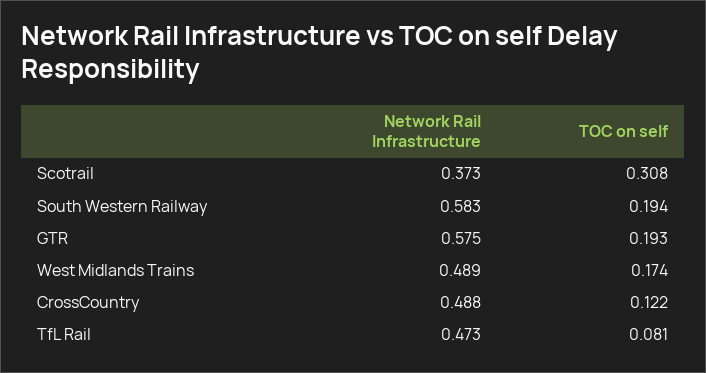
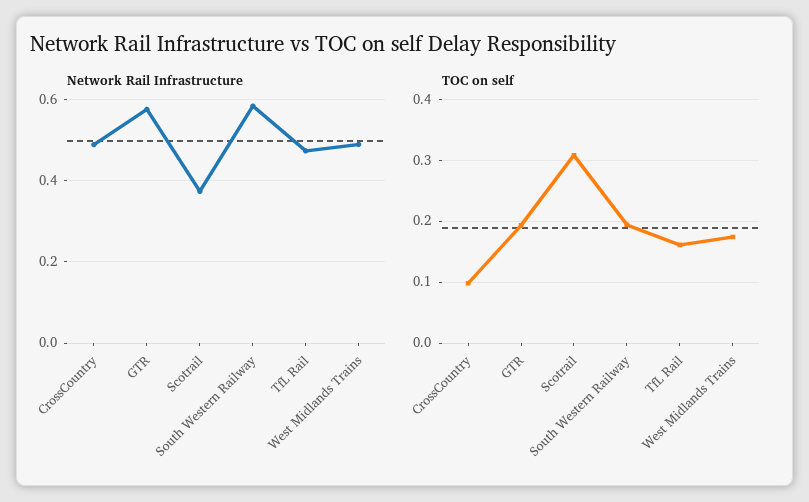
TOC on self, CrossCountry: 0.122 -> 0.1
TOC on self, TfL Rail: 0.081 -> 0.16

